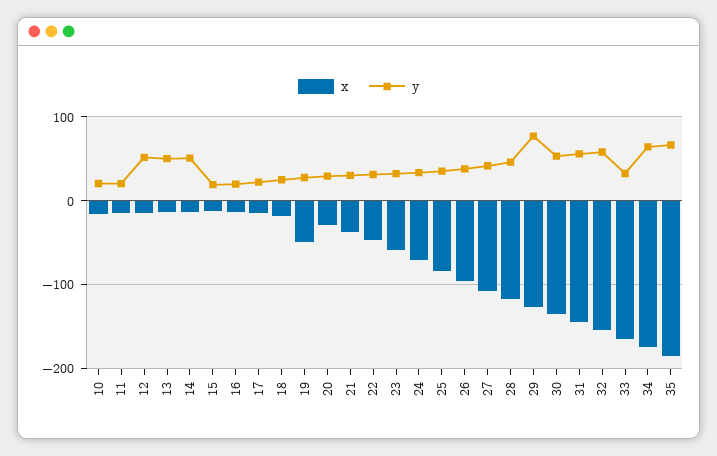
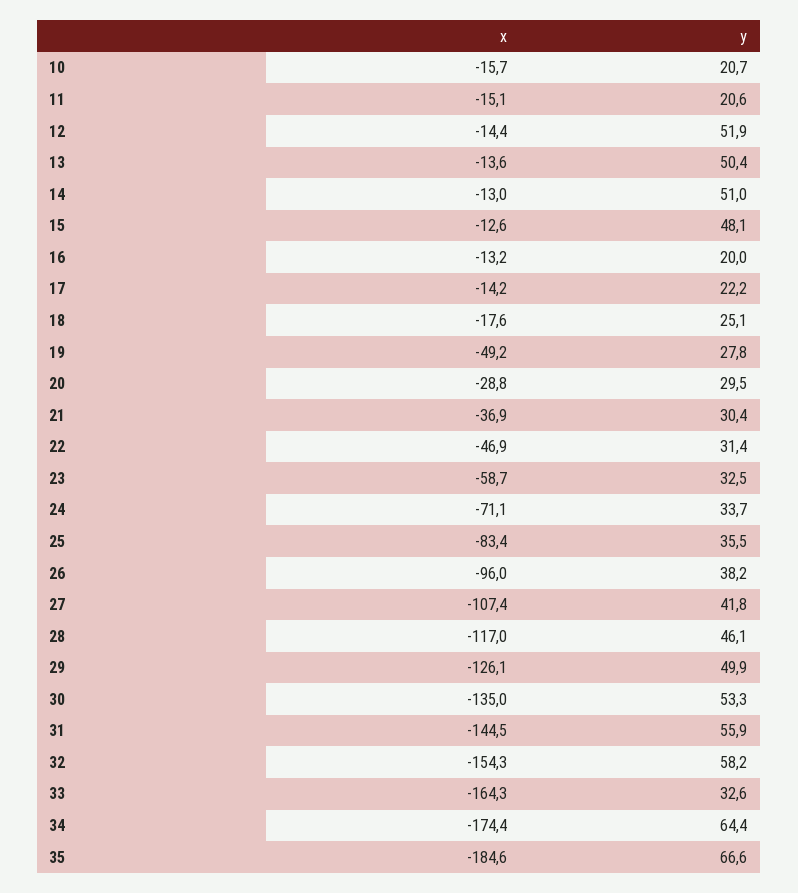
y, 15: 20 -> 48.1
y, 29: 80 -> 49.9

